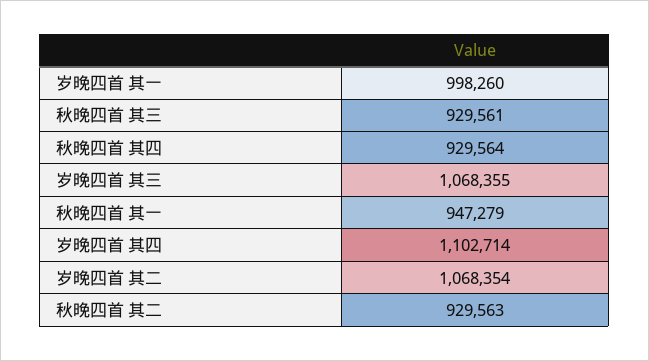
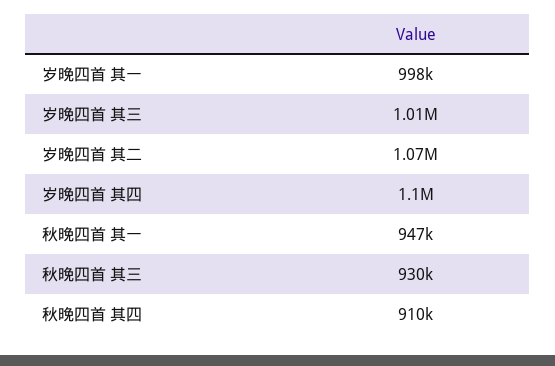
秋晚四首 其四: 929564 -> 910000
岁晚四首 其三: 1068355 -> 1010000
秋晚四首 其二: 929563 -> none

